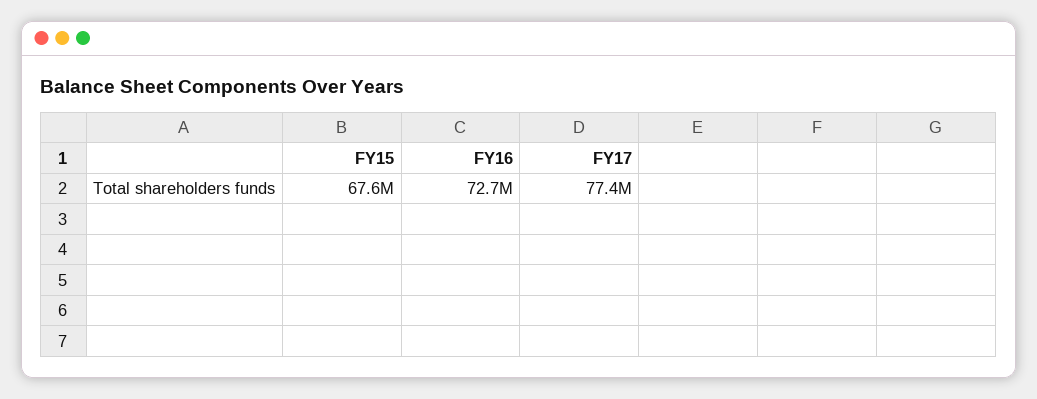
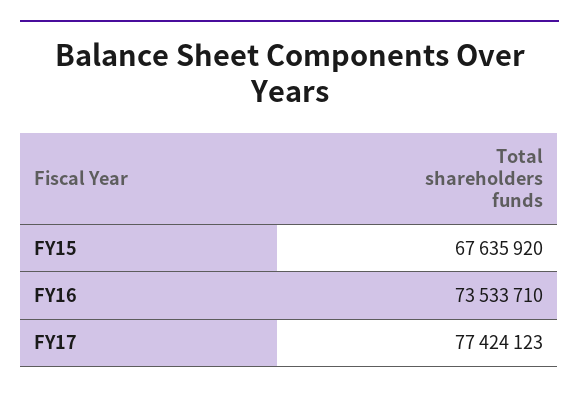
FY16: 72700000 -> 73533710

